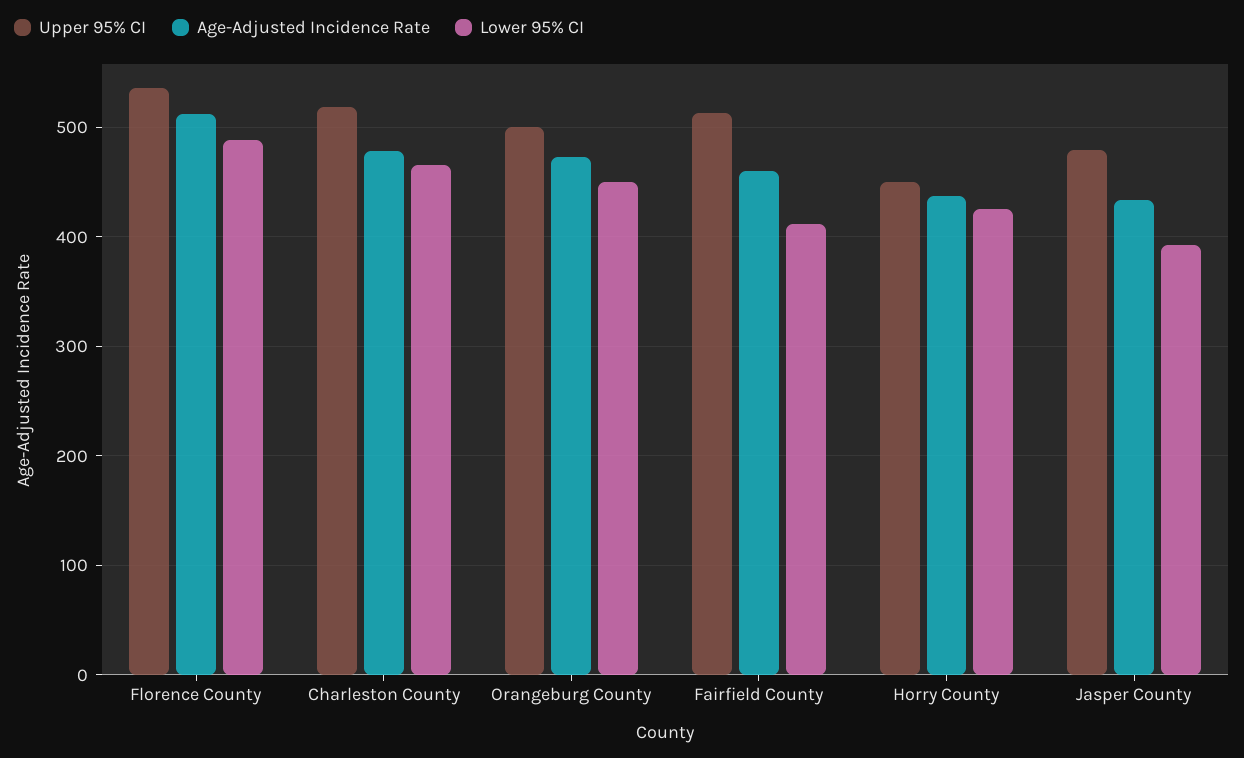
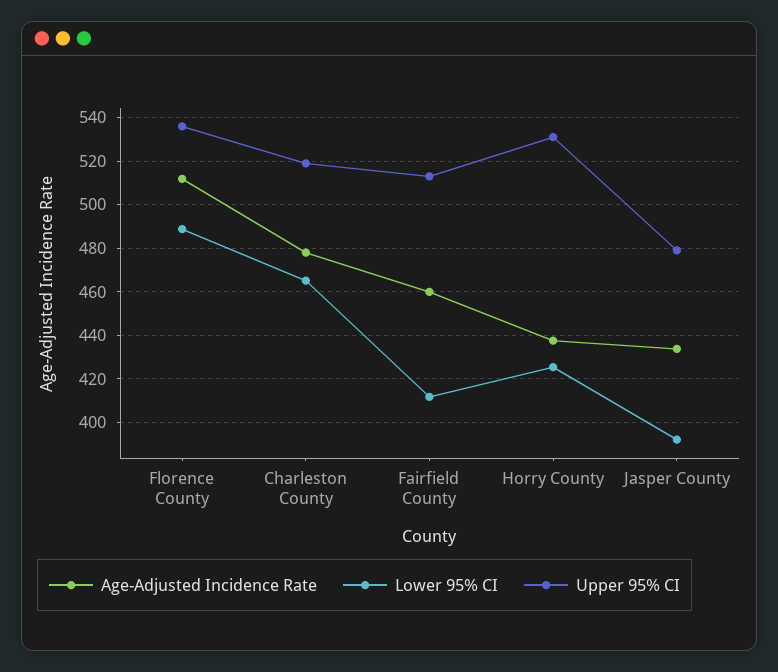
Upper 95% CI, Orangeburg County: 500 -> none
Age-Adjusted Incidence Rate, Orangeburg County: 470 -> none
Lower 95% CI, Orangeburg County: 450 -> none
Upper 95% CI, Horry County: 450 -> 530

